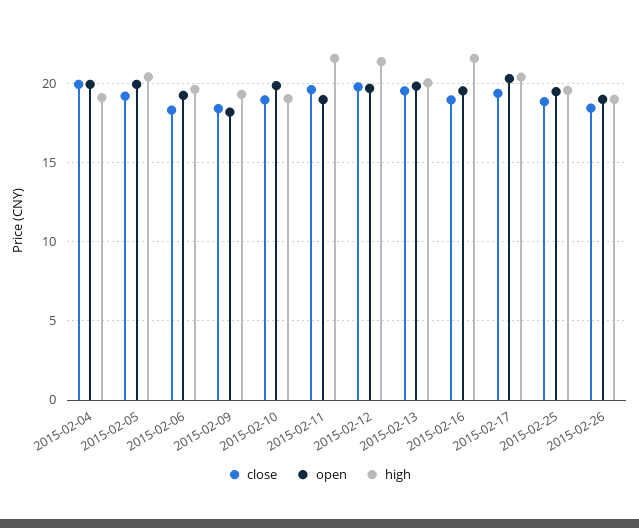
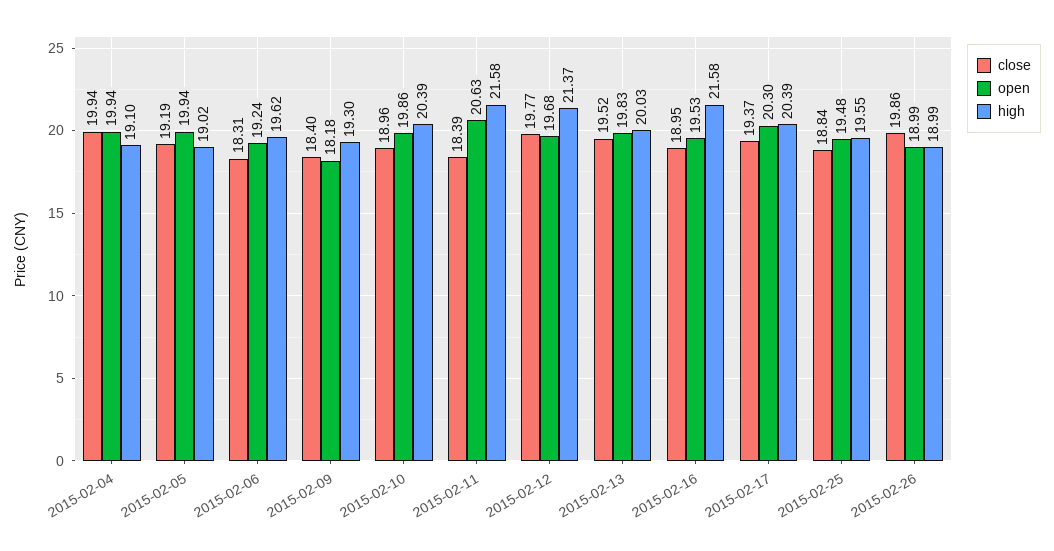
high, 2015-02-05: 20.5 -> 19.02
high, 2015-02-10: 19 -> 20.39
close, 2015-02-11: 19.5 -> 18.39
open, 2015-02-11: 19 -> 20.63
close, 2015-02-26: 18.5 -> 19.86

